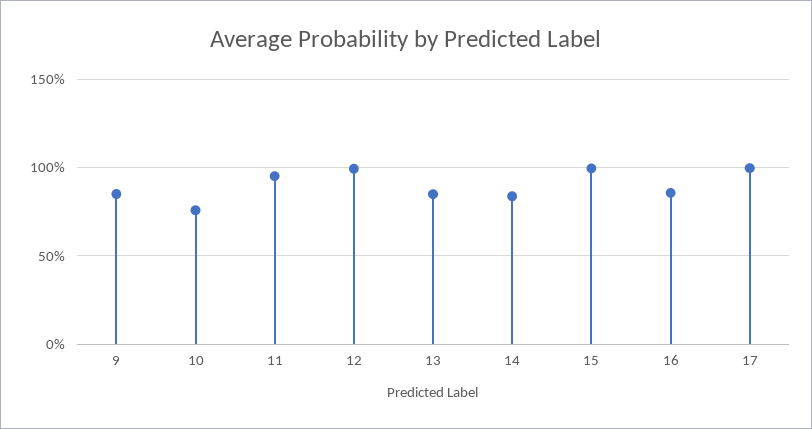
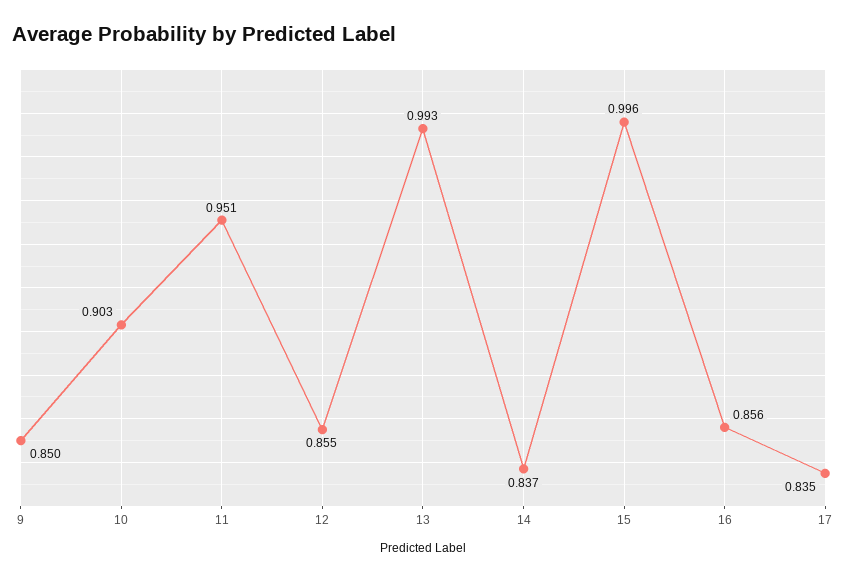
10: 0.75 -> 0.903
12: 1 -> 0.855
13: 0.85 -> 0.993
17: 1 -> 0.835

